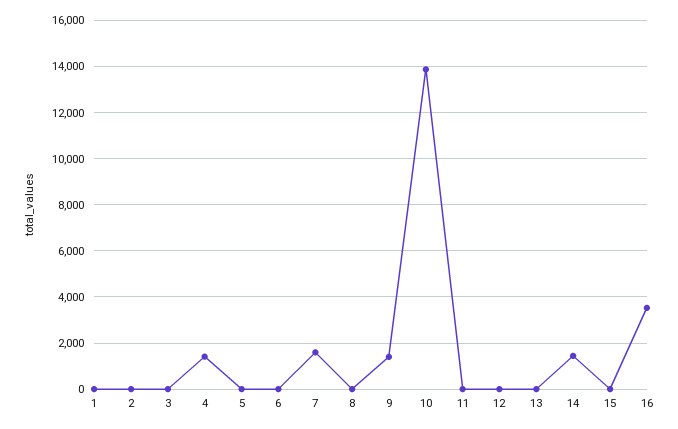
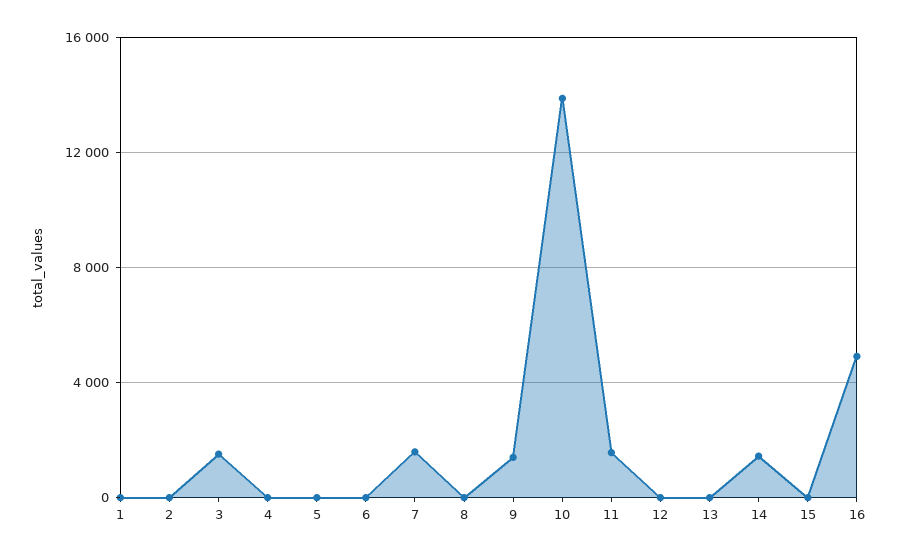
3: 0 -> 1500
4: 1500 -> 0
11: 0 -> 1500
16: 3500 -> 5000

